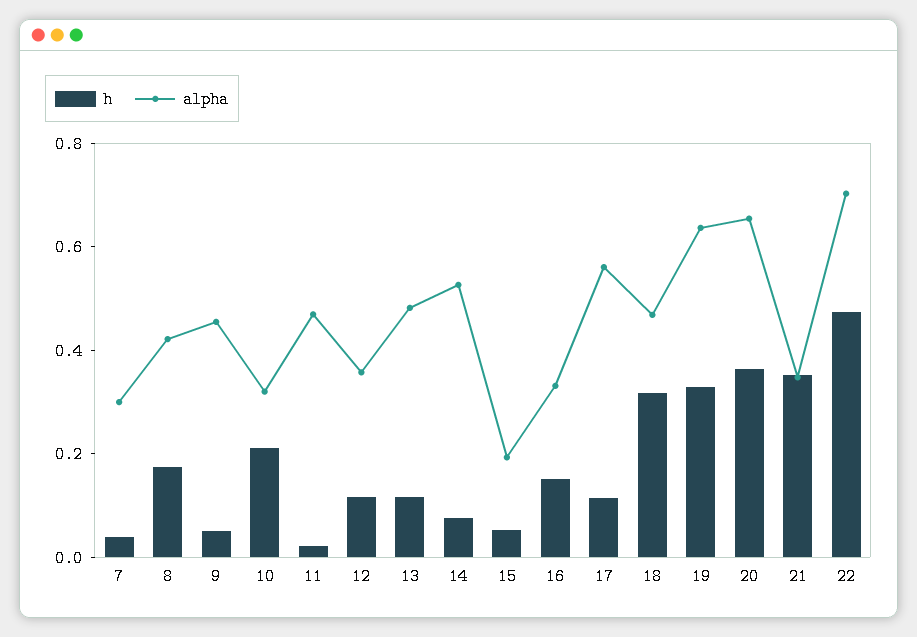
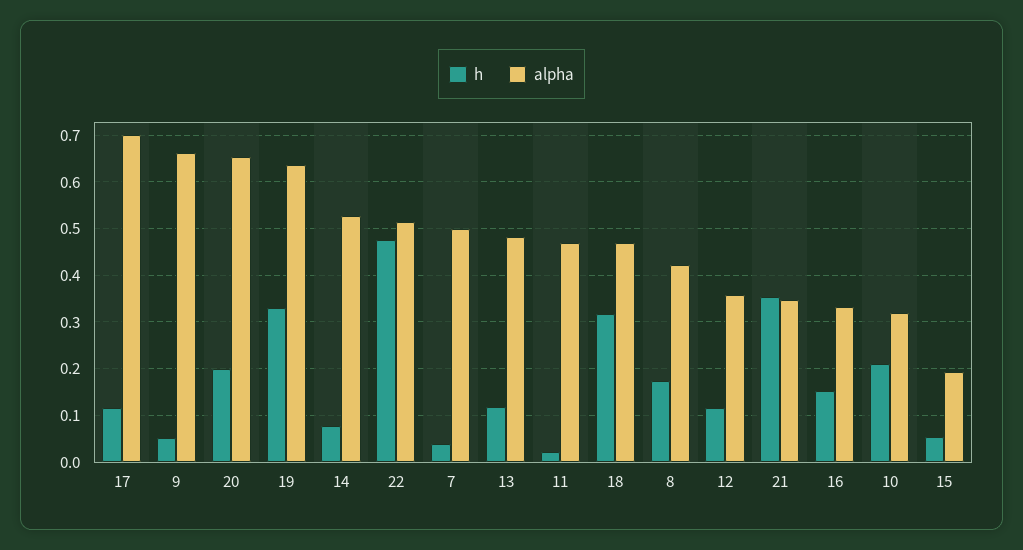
alpha, 7: 0.3 -> 0.5
alpha, 9: 0.45 -> 0.66
alpha, 17: 0.55 -> 0.7
h, 20: 0.35 -> 0.2
alpha, 22: 0.7 -> 0.52

